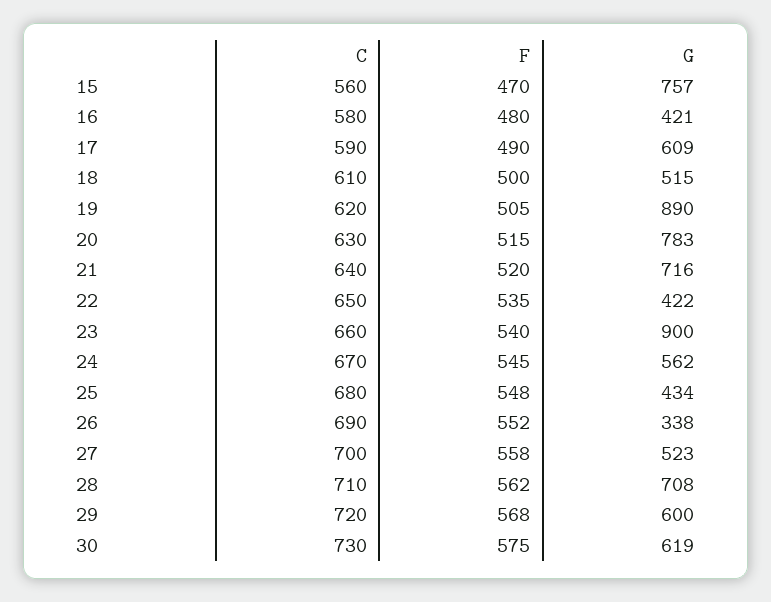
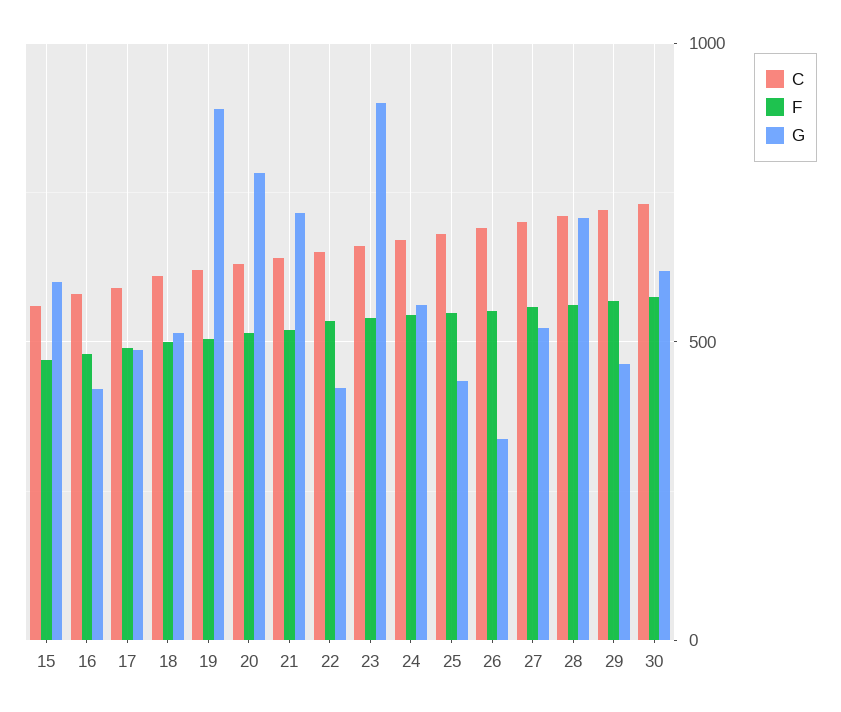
G, 15: 757 -> 600
G, 17: 609 -> 500
G, 29: 600 -> 450

